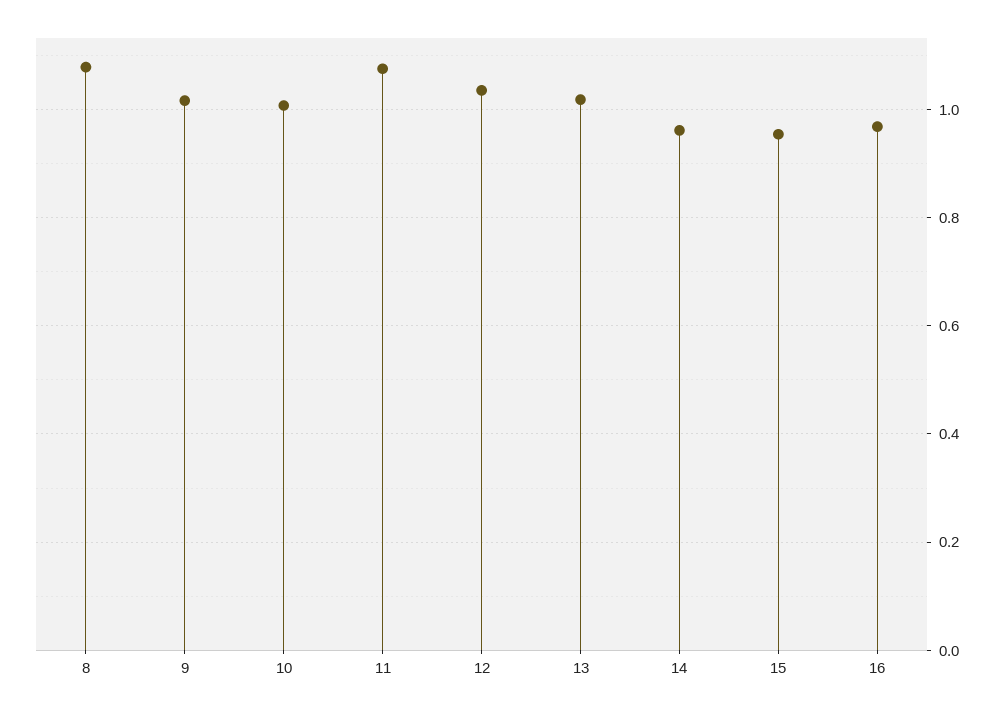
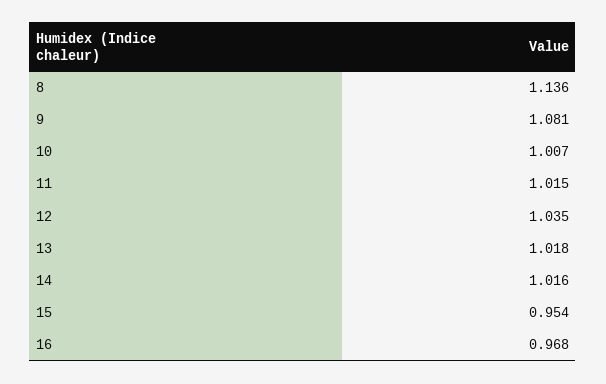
8: 1.08 -> 1.136
9: 1.02 -> 1.081
11: 1.08 -> 1.015
14: 0.96 -> 1.016

